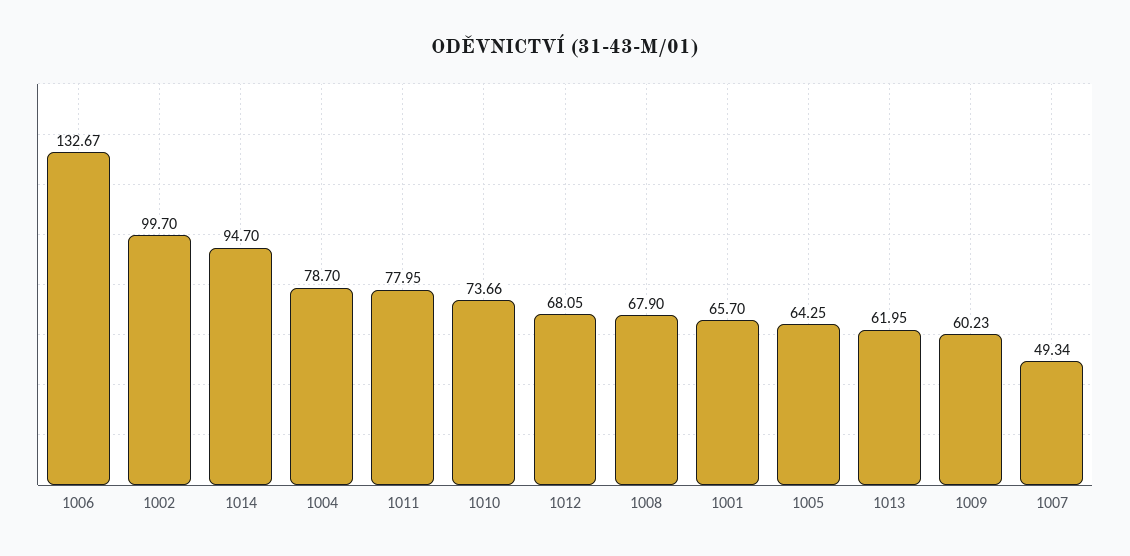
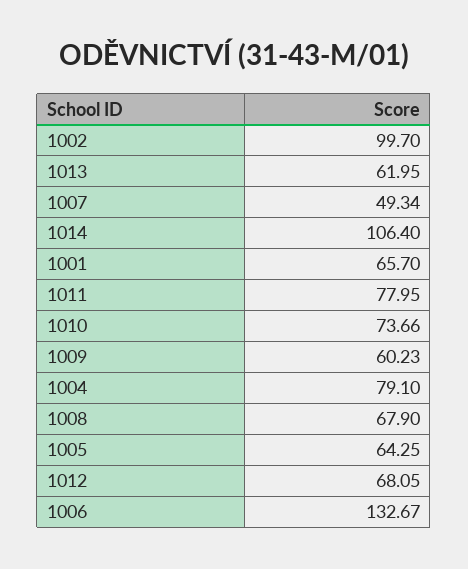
1014: 94.7 -> 106.4
1004: 78.7 -> 79.1

